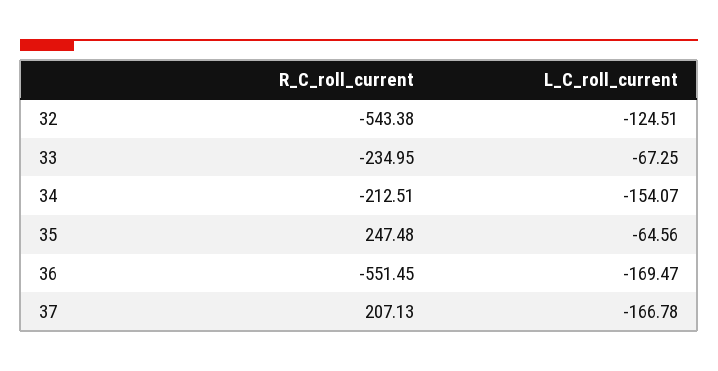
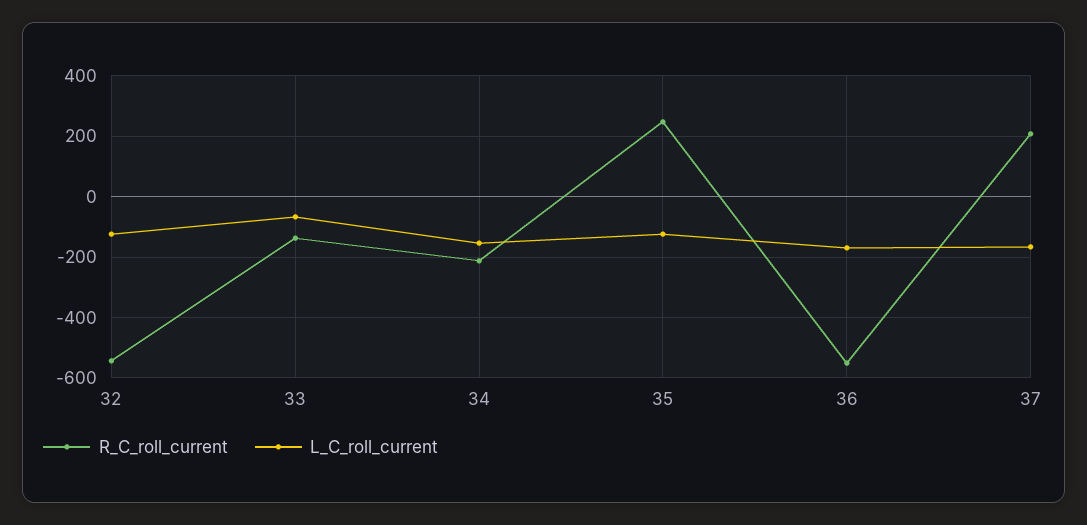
R_C_roll_current, 33: -234.95 -> -140
L_C_roll_current, 35: -64.56 -> -120

